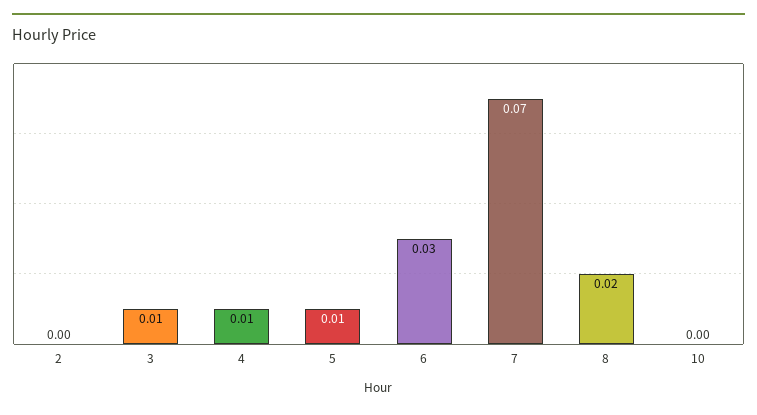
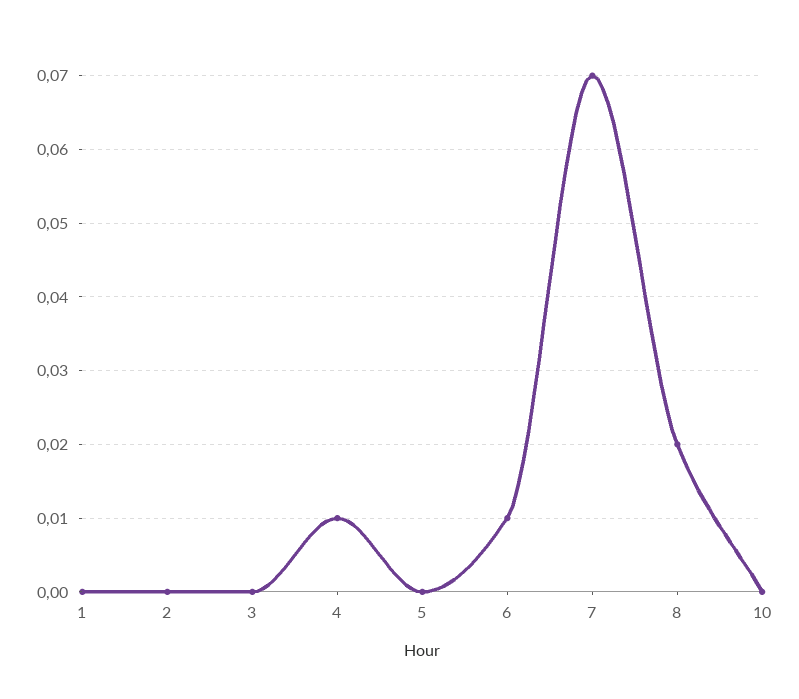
3: 0.01 -> 0
5: 0.01 -> 0
6: 0.03 -> 0.01
1: none -> 0

